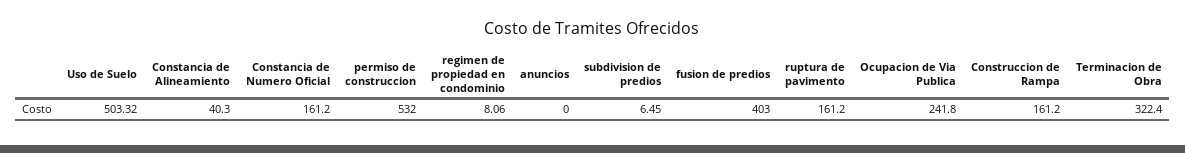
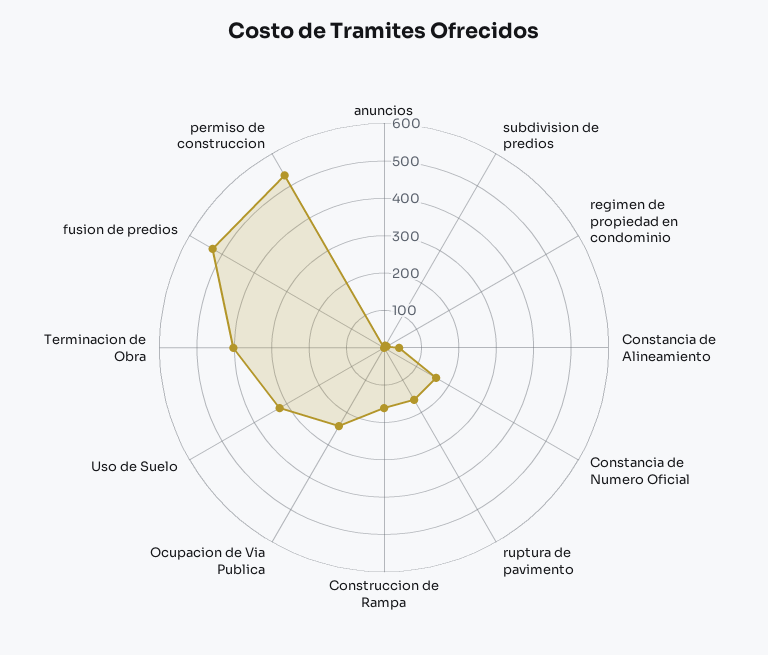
Uso de Suelo: 503.32 -> 325
fusion de predios: 403 -> 525
Terminacion de Obra: 322.4 -> 400

